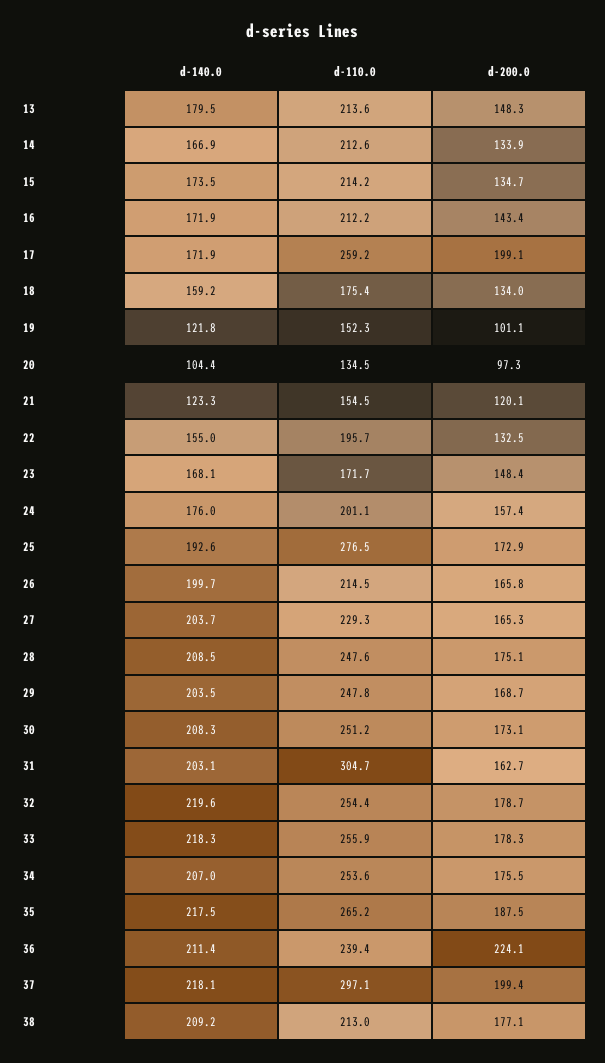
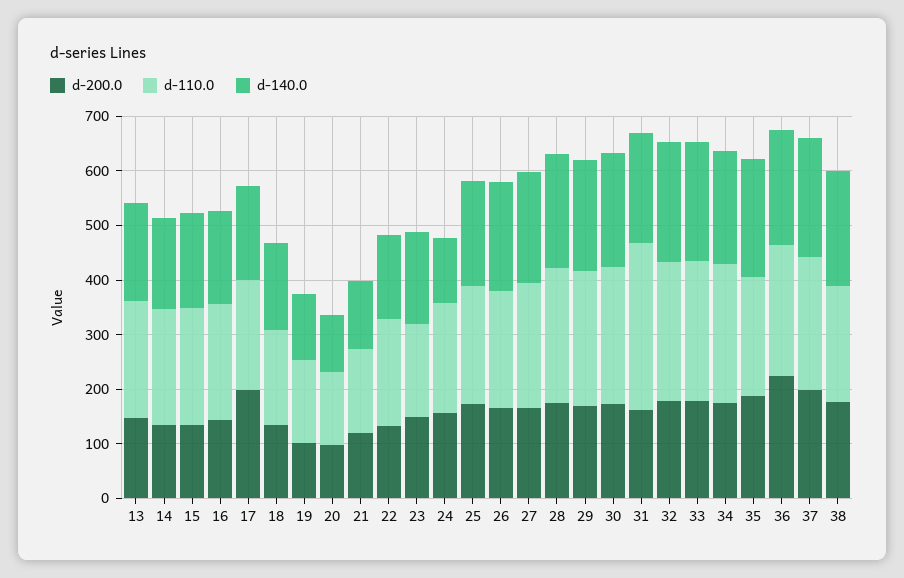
d-110.0, 17: 259.2 -> 200
d-140.0, 24: 176 -> 120
d-110.0, 25: 276.5 -> 220
d-110.0, 35: 265.2 -> 220
d-110.0, 37: 297.1 -> 240

